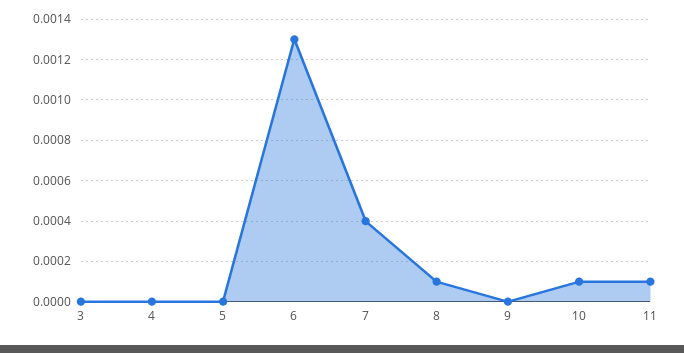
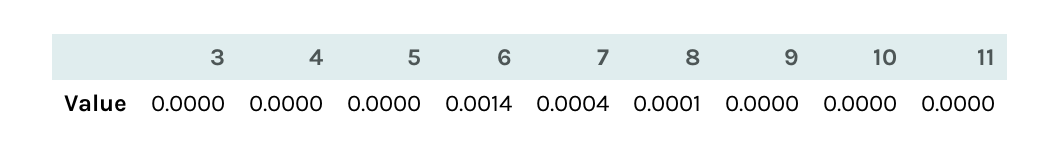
6: 0.0013 -> 0.0014
10: 0.0001 -> 0
11: 0.0001 -> 0

